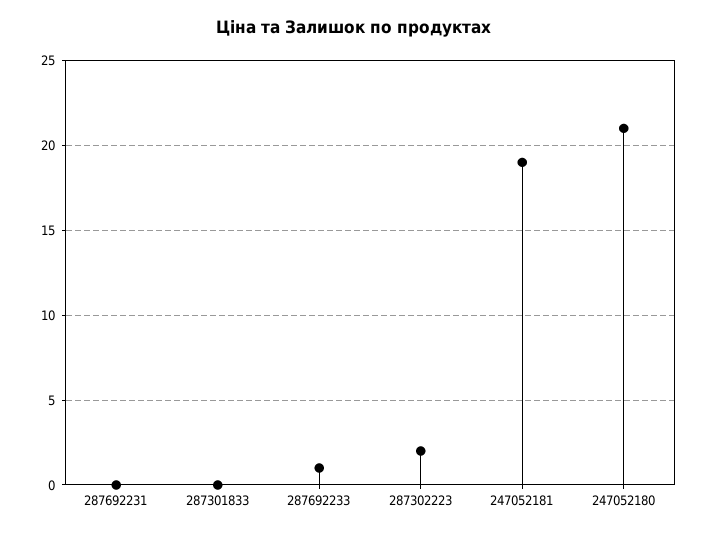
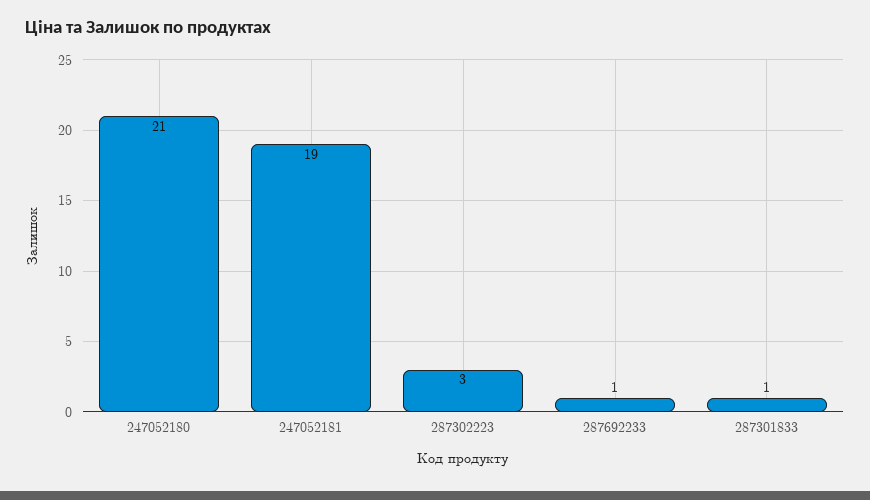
287692231: 0 -> none
287301833: 0 -> 1
287302223: 2 -> 3

